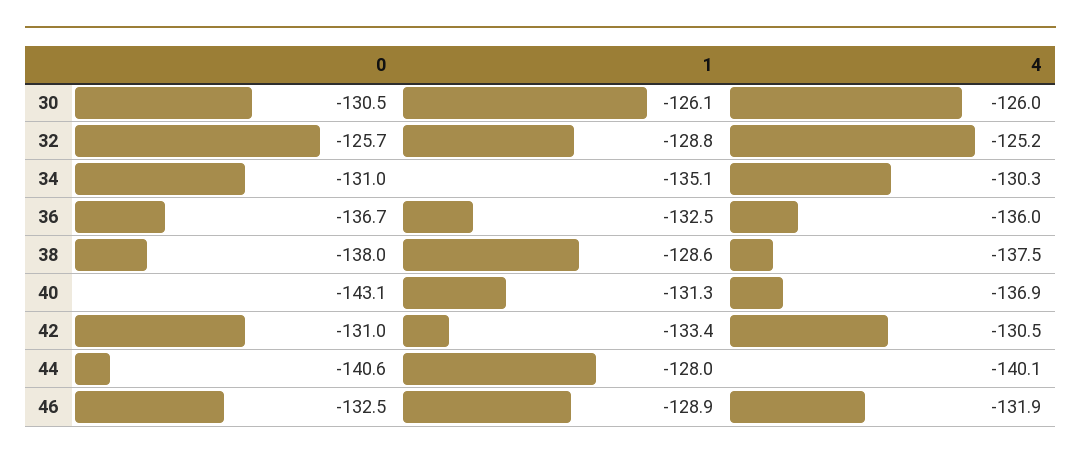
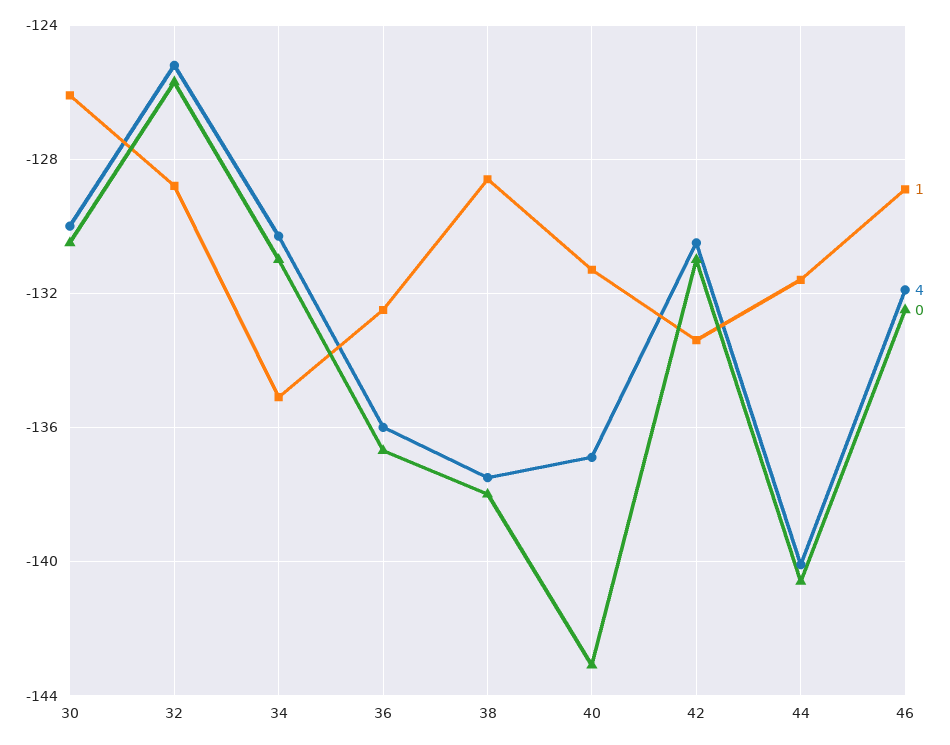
4, 30: -126 -> -130
1, 44: -128 -> -131.5

